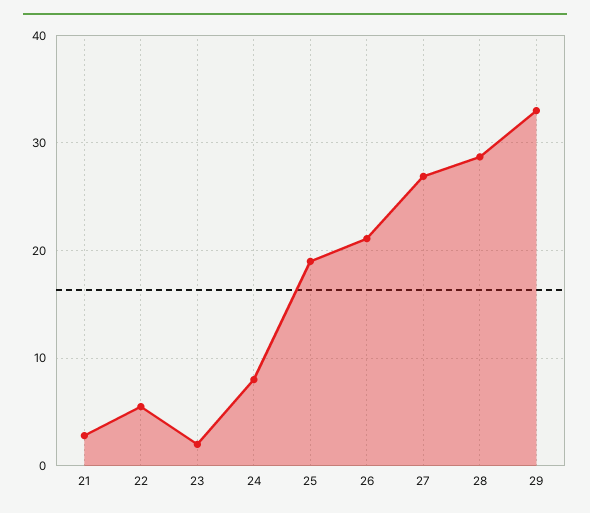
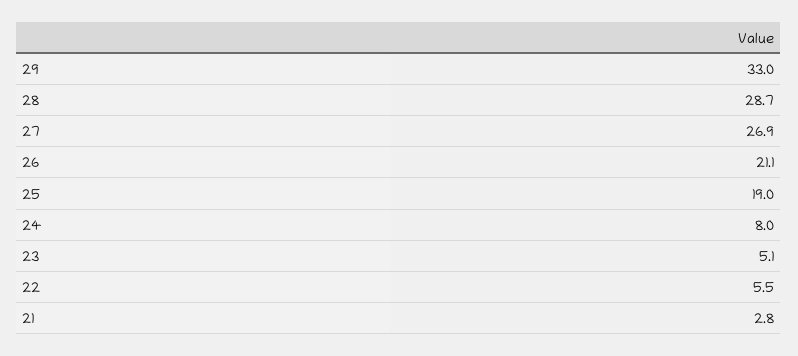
23: 2 -> 5.1

